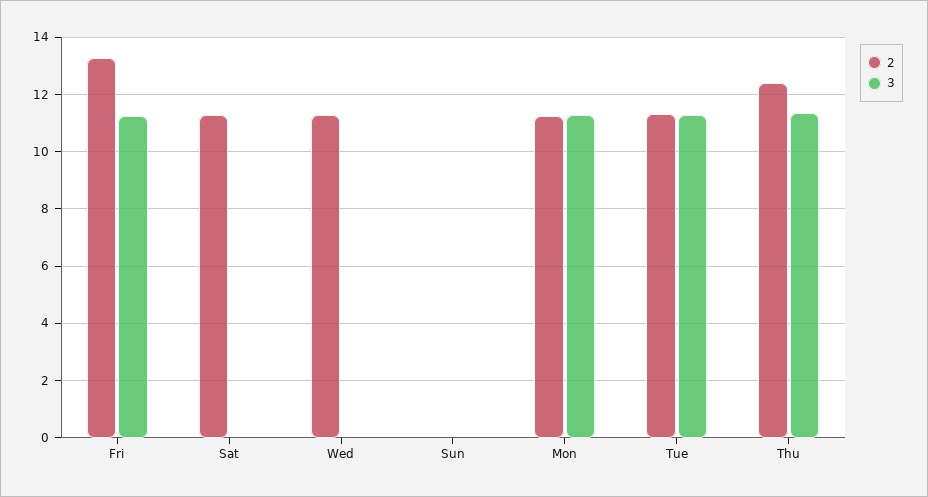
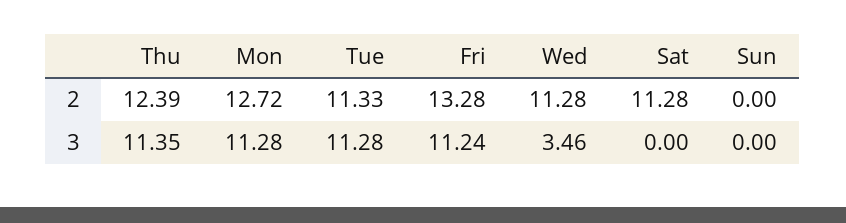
3, Wed: 0 -> 3.46
2, Mon: 11.25 -> 12.72

